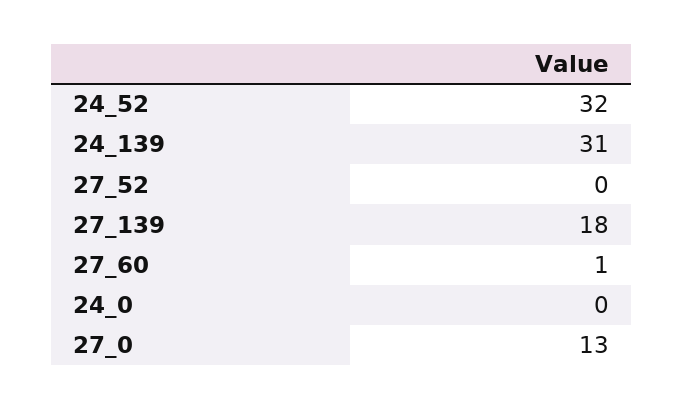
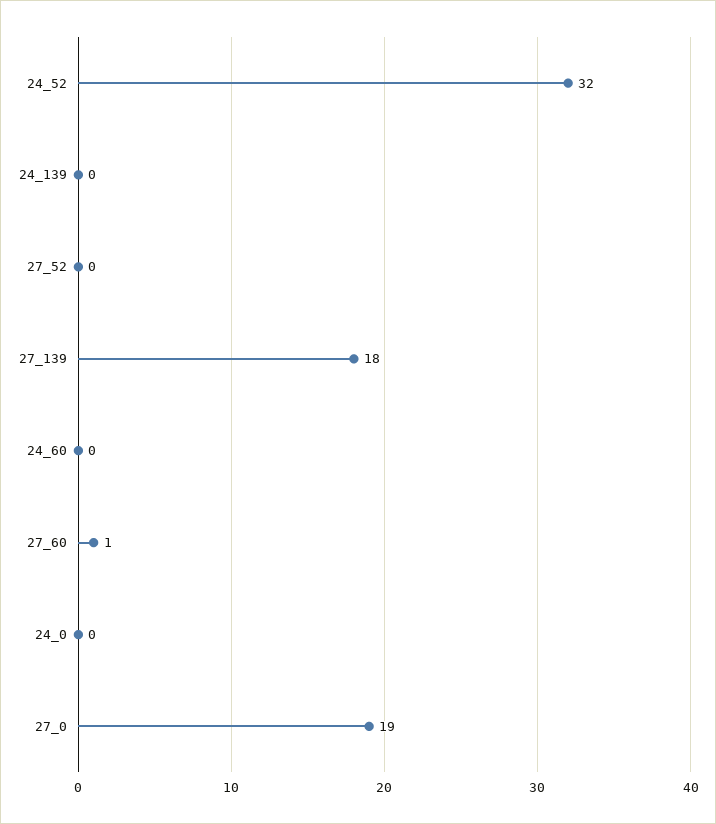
24_139: 31 -> 0
27_0: 13 -> 19
24_60: none -> 0

